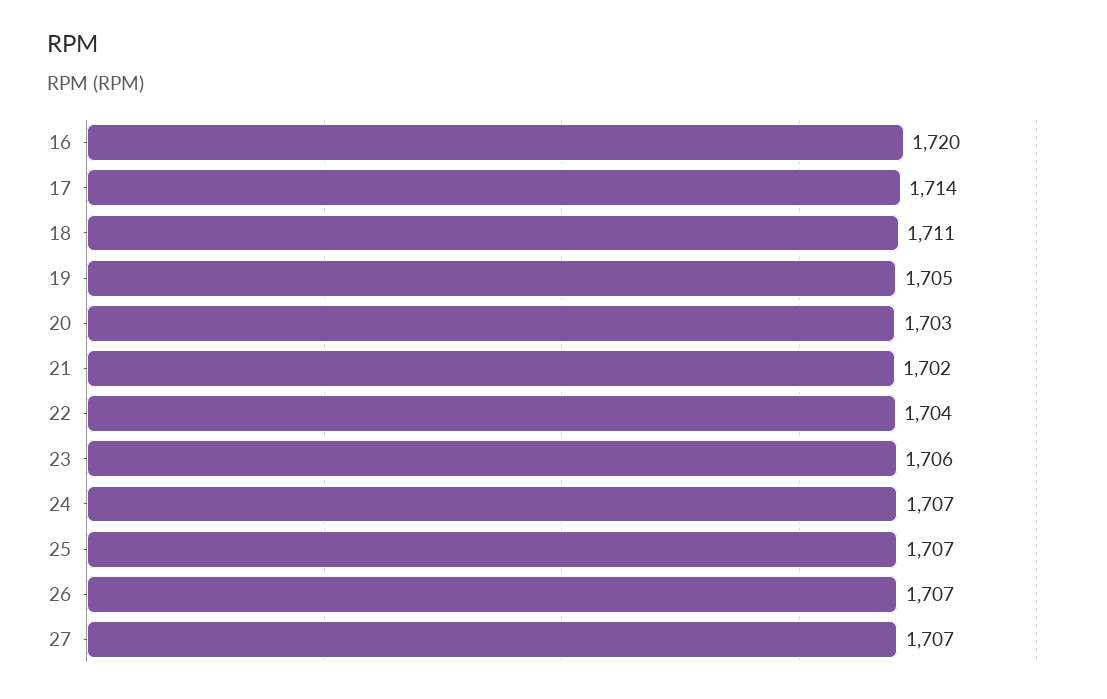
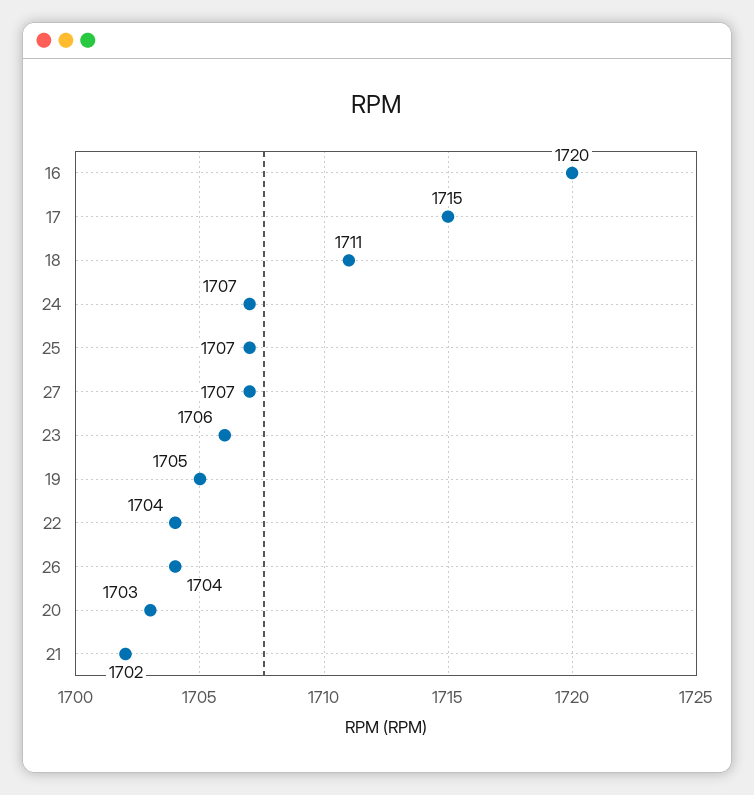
17: 1714 -> 1715
26: 1707 -> 1704

